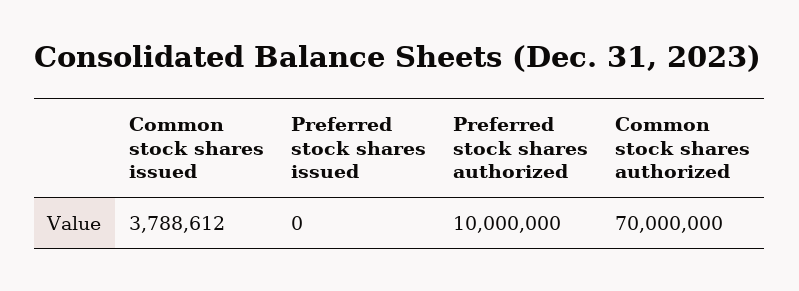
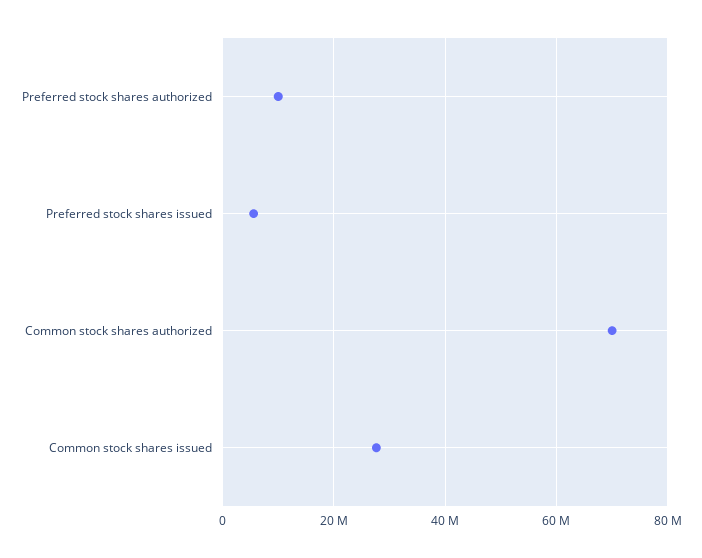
Common stock shares issued: 3788612 -> 28000000
Preferred stock shares issued: 0 -> 6000000

